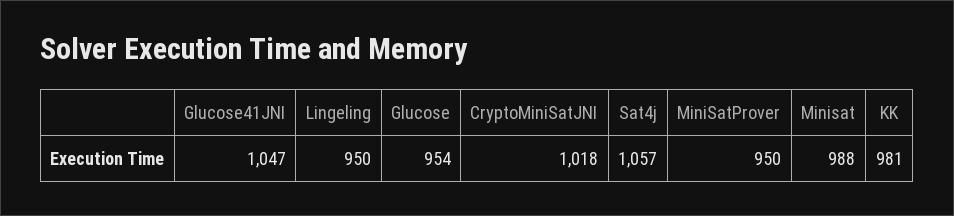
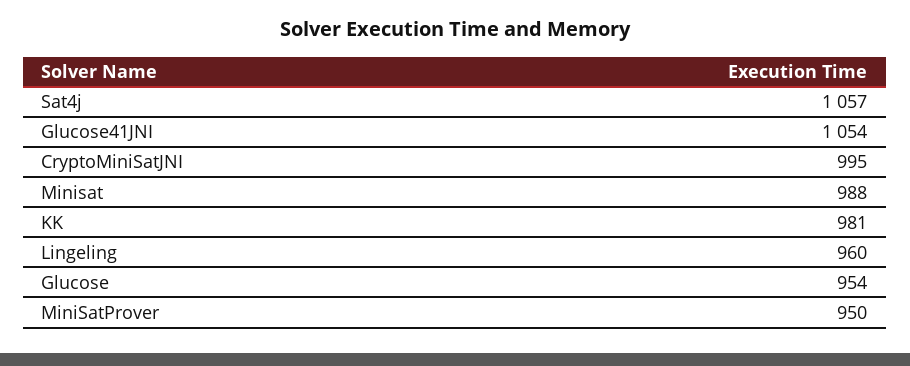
Glucose41JNI: 1047 -> 1054
Lingeling: 950 -> 960
CryptoMiniSatJNI: 1018 -> 995

